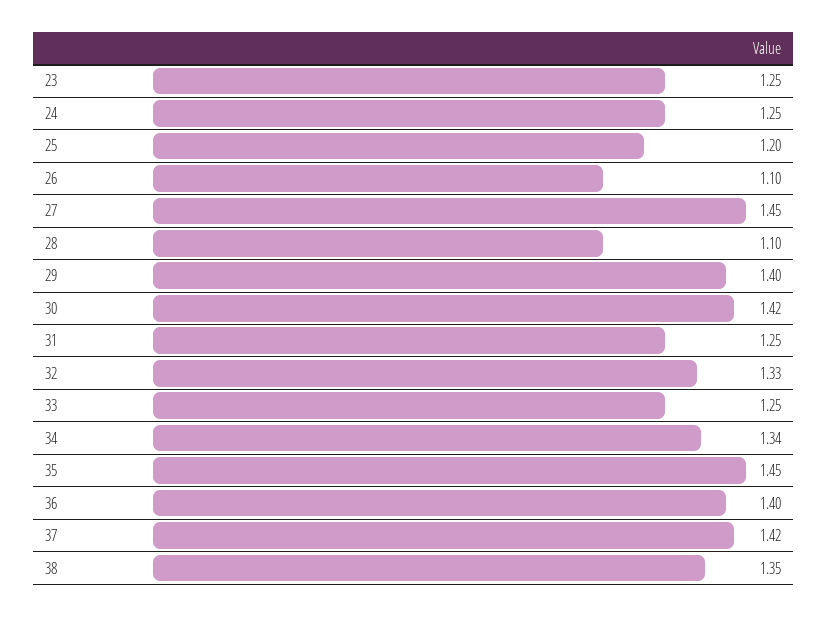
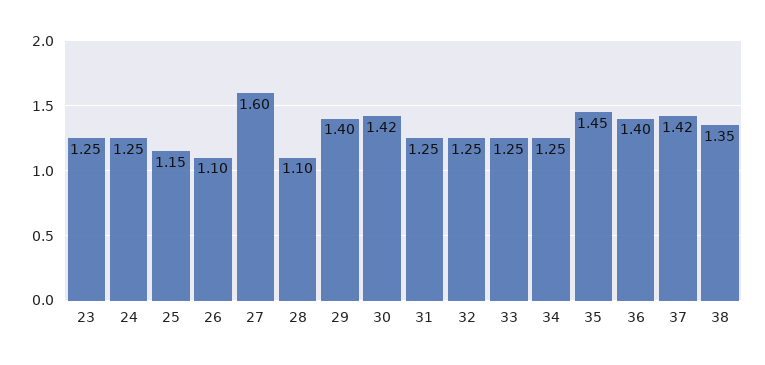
25: 1.2 -> 1.15
27: 1.45 -> 1.6
32: 1.33 -> 1.25
34: 1.34 -> 1.25

